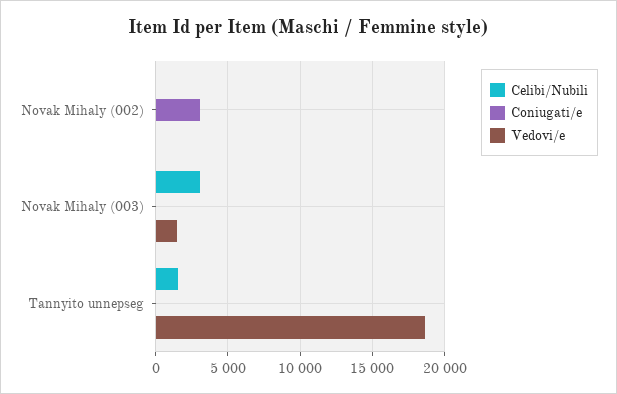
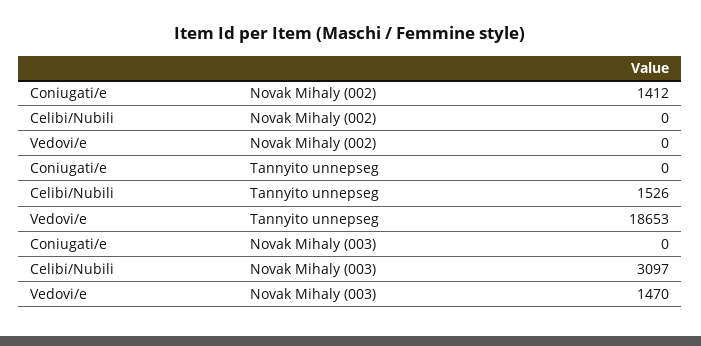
Coniugati/e, Novak Mihaly (002): 3000 -> 1412

